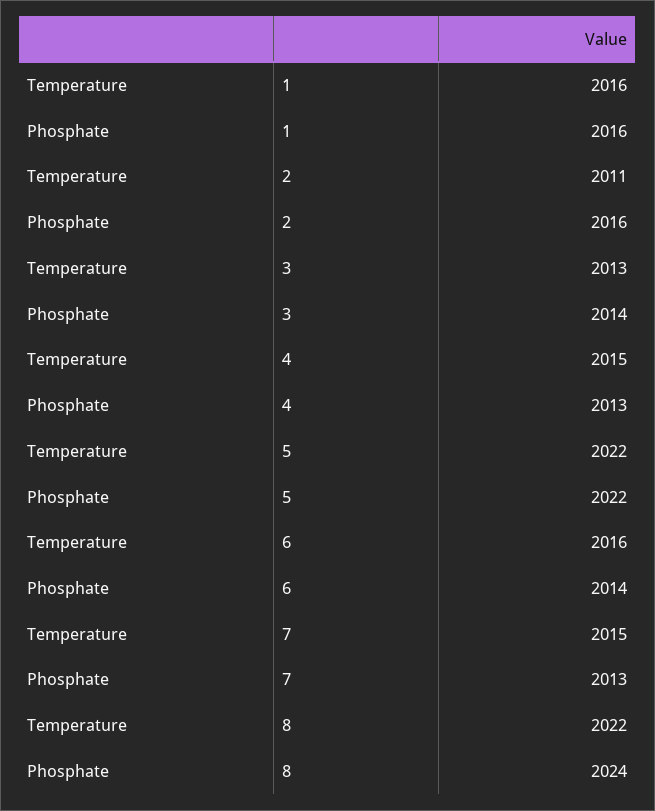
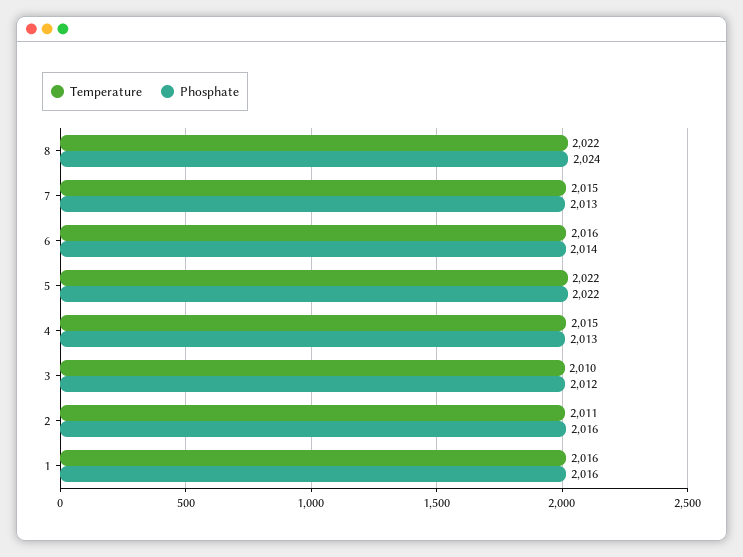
Temperature, 3: 2013 -> 2010
Phosphate, 3: 2014 -> 2012

